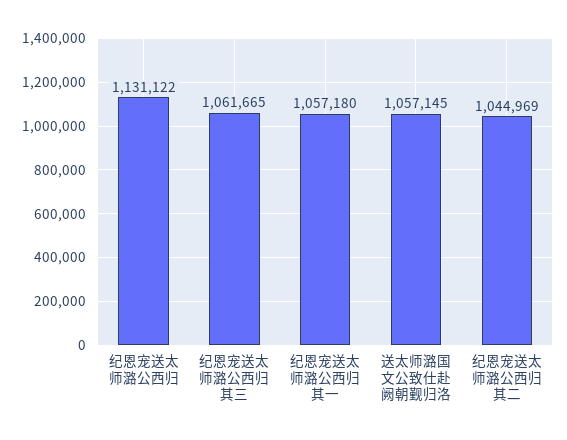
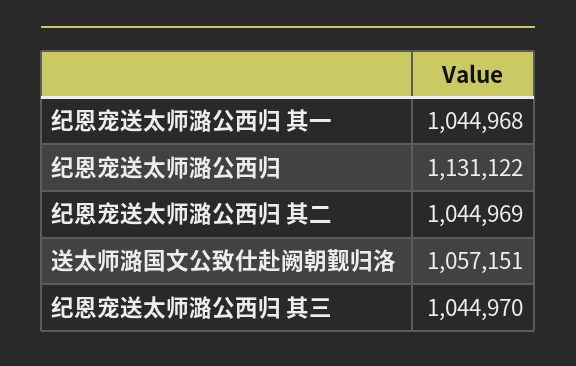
纪恩宠送太师潞公西归 其三: 1061665 -> 1044970
纪恩宠送太师潞公西归 其一: 1057180 -> 1044968
送太师潞国文公致仕赴阙朝觐归洛: 1057145 -> 1057151

